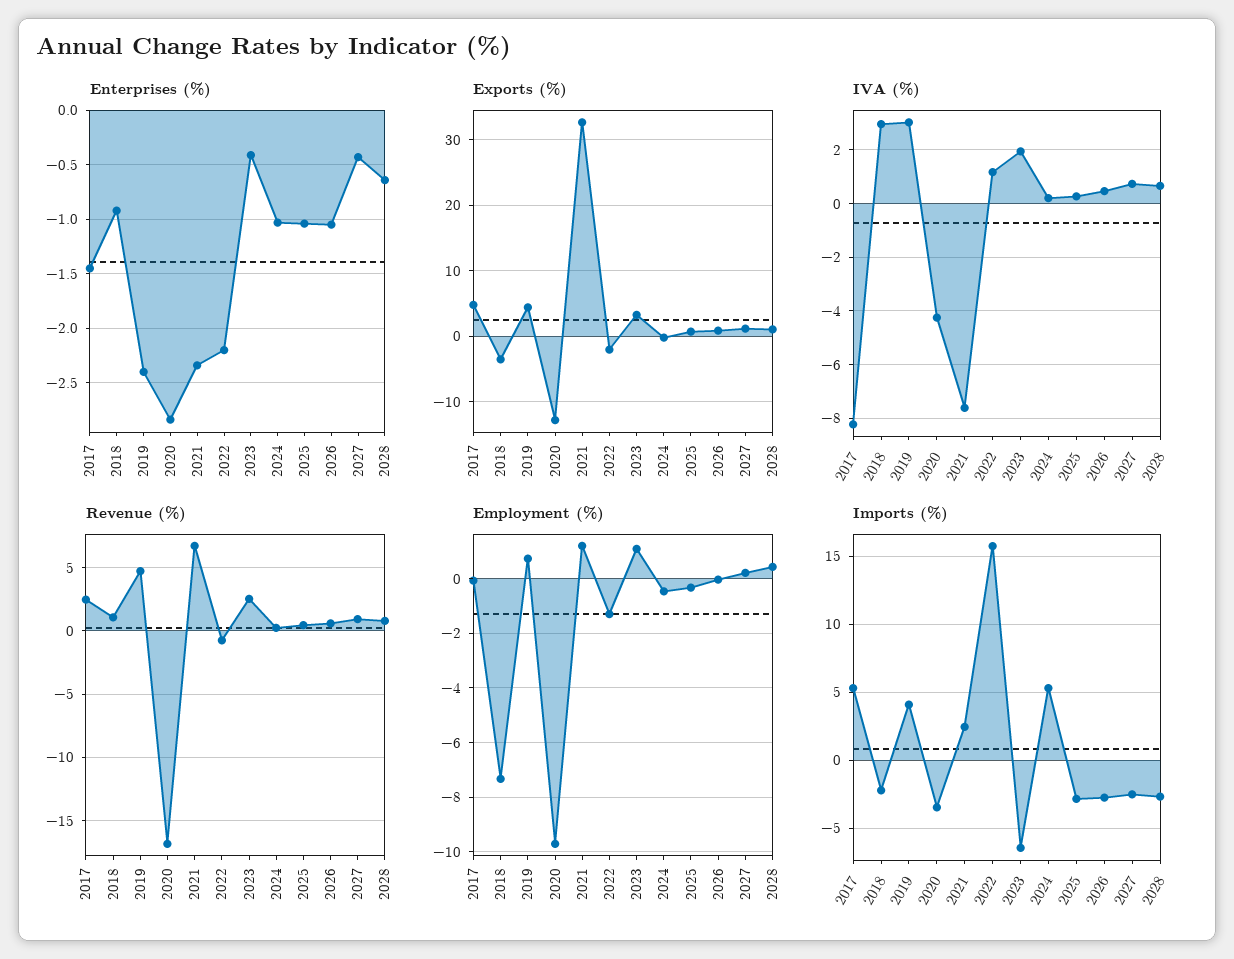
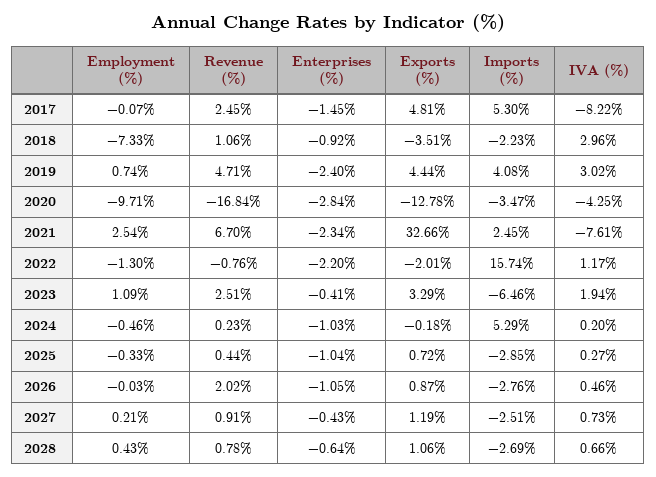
Revenue (%), 2026: 0.5 -> 2.02
Employment (%), 2021: 1.25 -> 2.54

